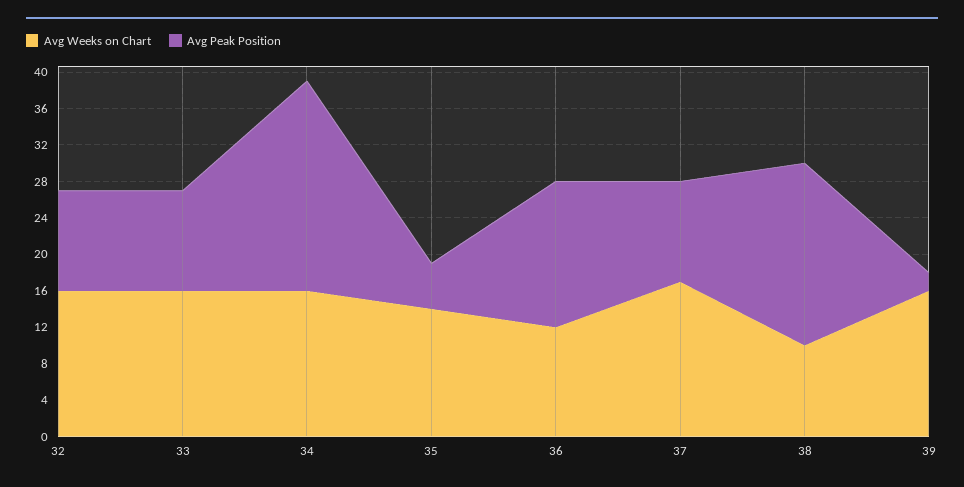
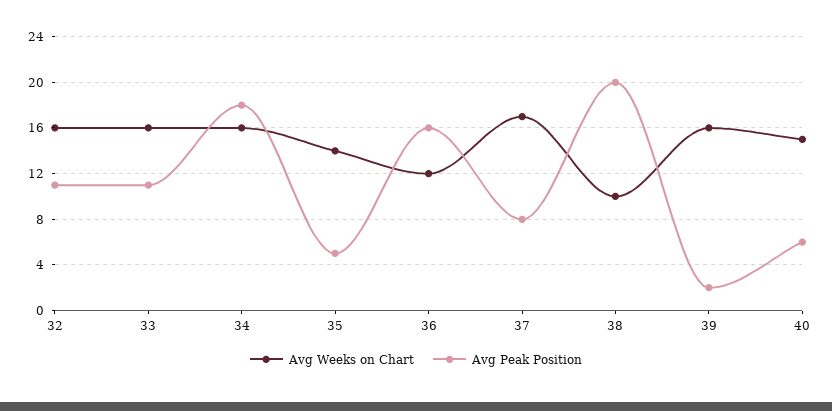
Avg Peak Position, 34: 23 -> 18
Avg Peak Position, 37: 11 -> 8
Avg Weeks on Chart, 40: none -> 15
Avg Peak Position, 40: none -> 6

